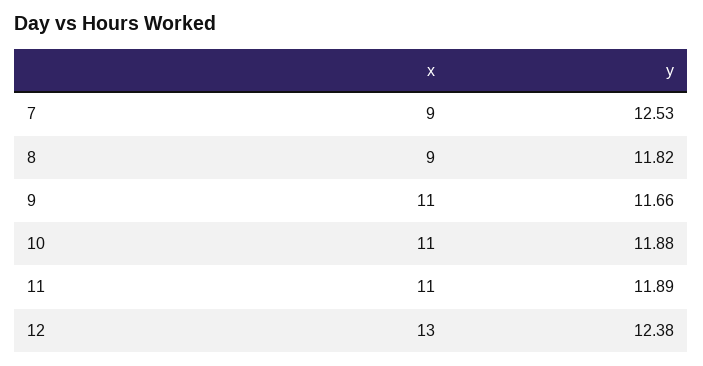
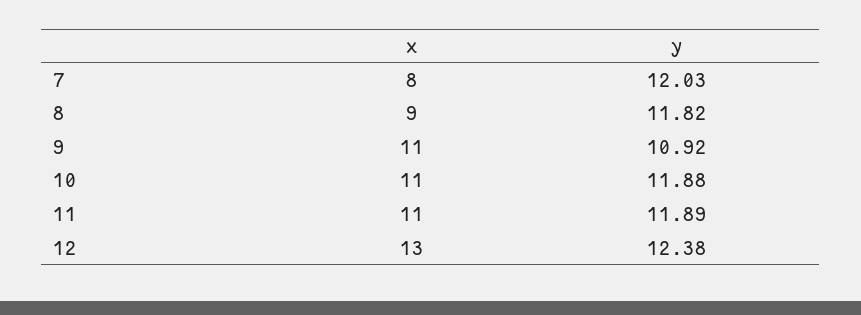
x, 7: 9 -> 8
y, 7: 12.53 -> 12.03
y, 9: 11.66 -> 10.92

